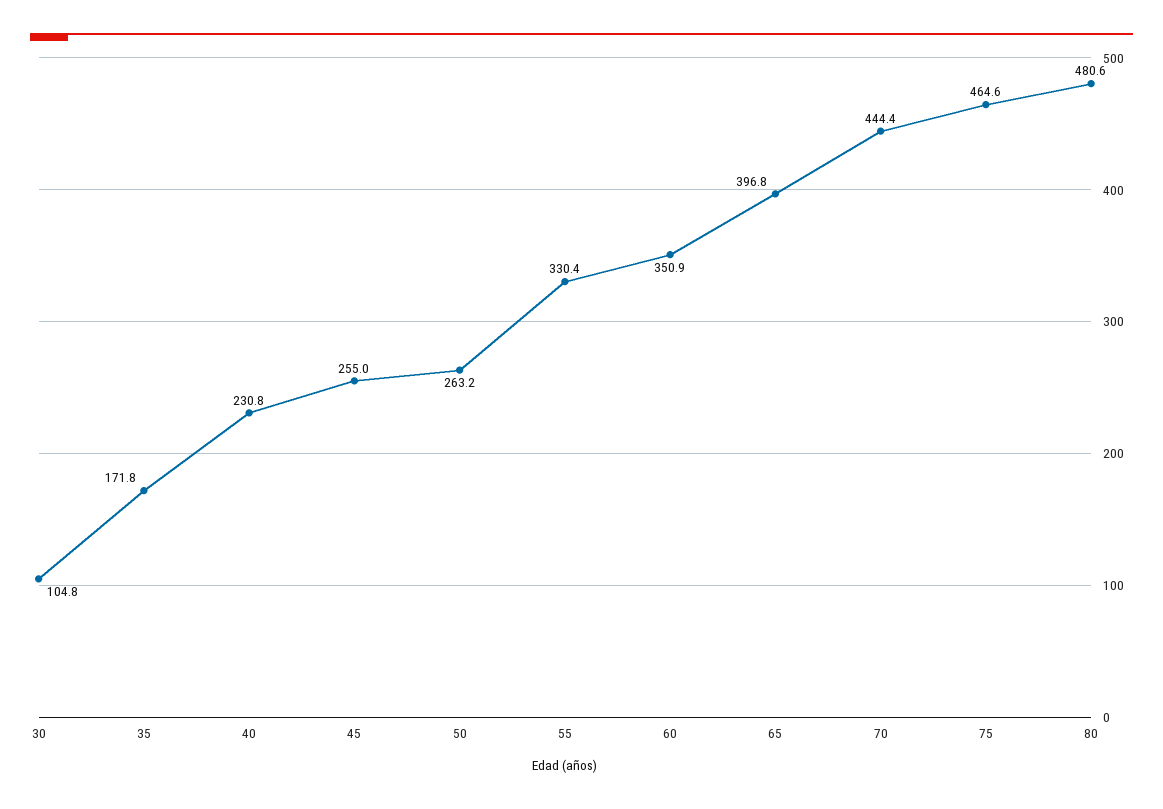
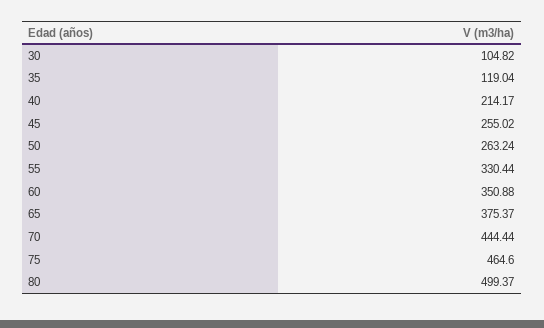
35: 171.8 -> 119.04
40: 230.8 -> 214.17
65: 396.8 -> 375.37
80: 480.6 -> 499.37

